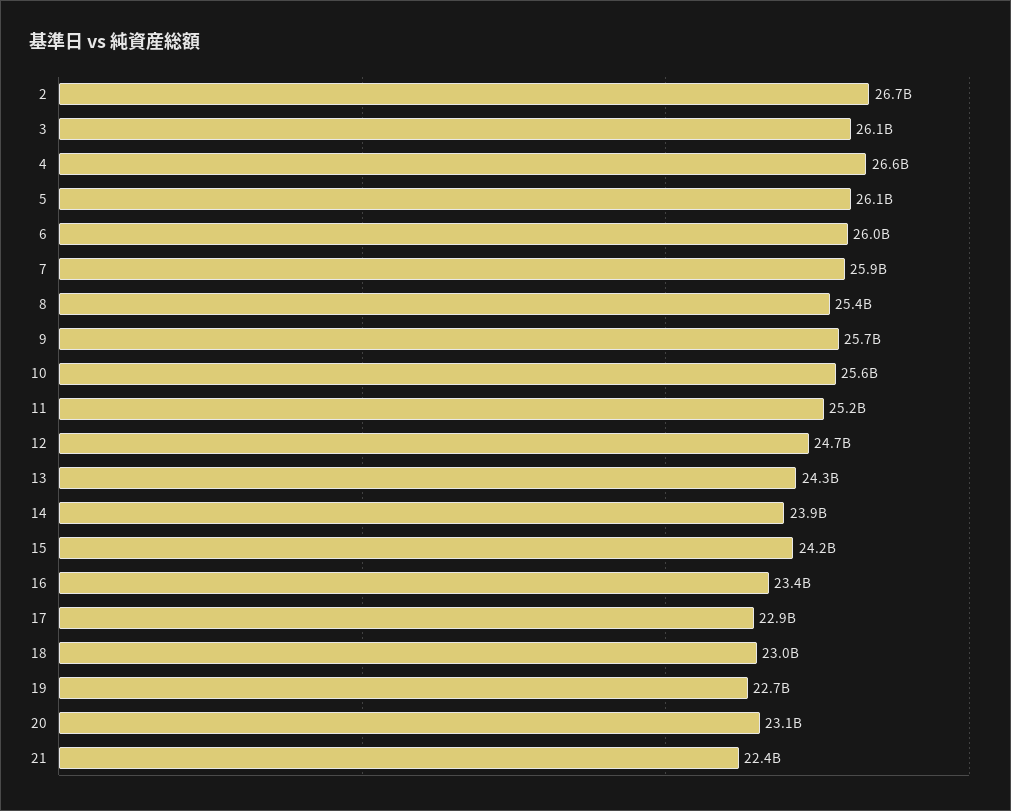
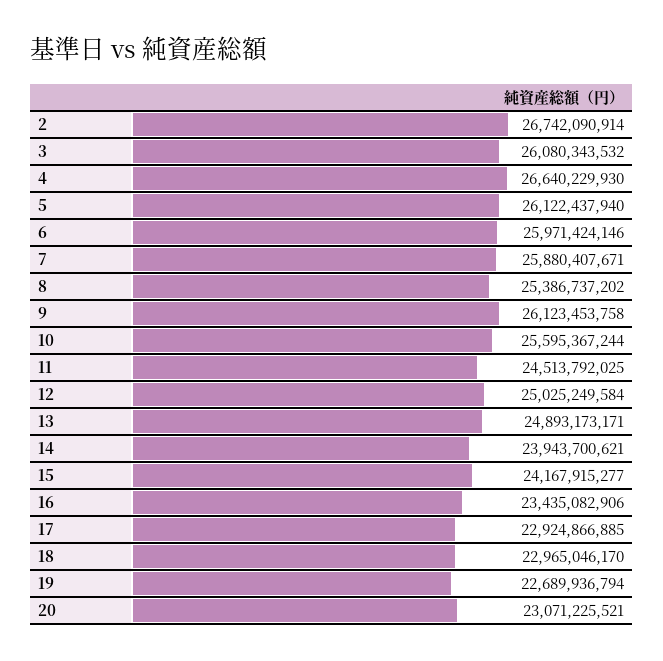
9: 25700000000 -> 26123453758
11: 25200000000 -> 24513792025
12: 24700000000 -> 25025249584
13: 24300000000 -> 24893173171
21: 22400000000 -> none

